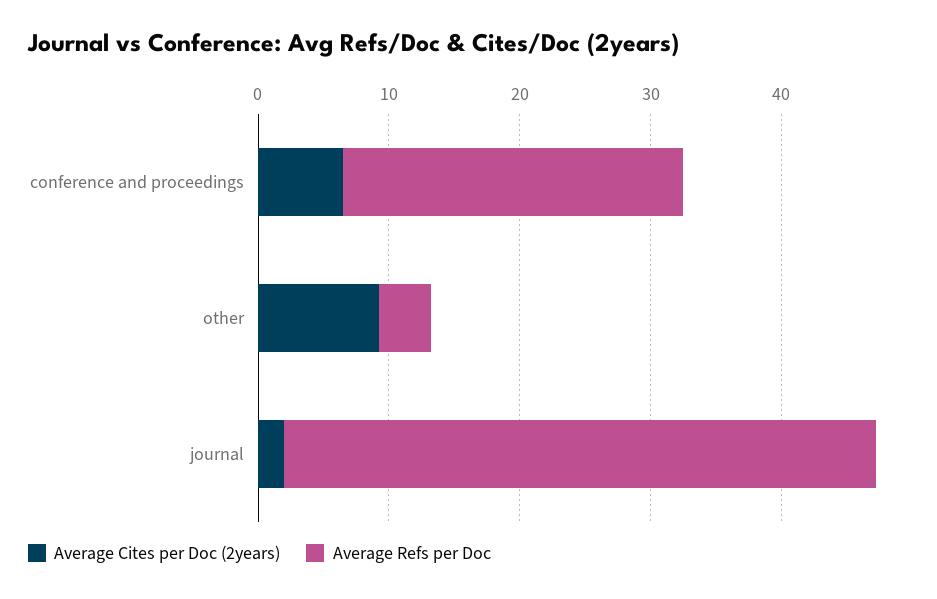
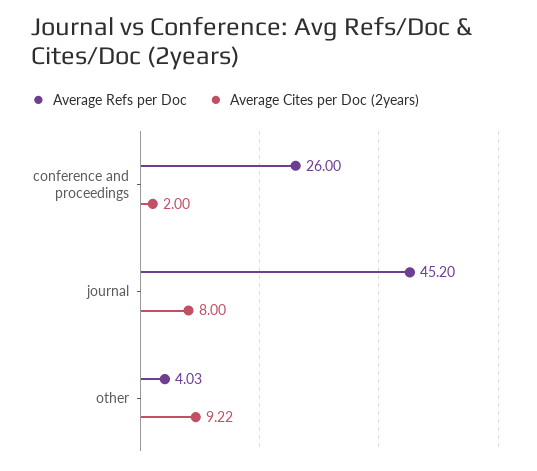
Average Cites per Doc (2years), conference and proceedings: 6 -> 2
Average Cites per Doc (2years), journal: 2 -> 8

